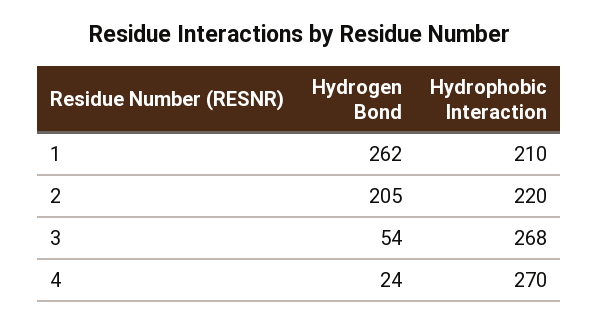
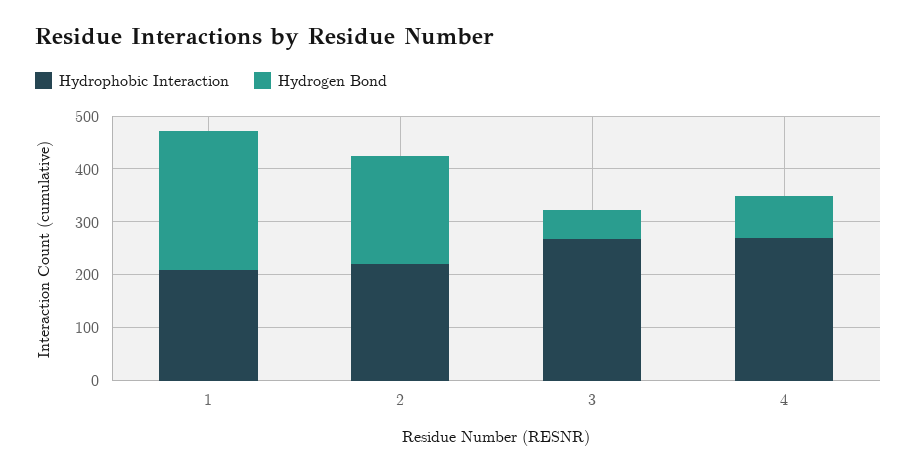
Hydrogen Bond, 4: 24 -> 80

